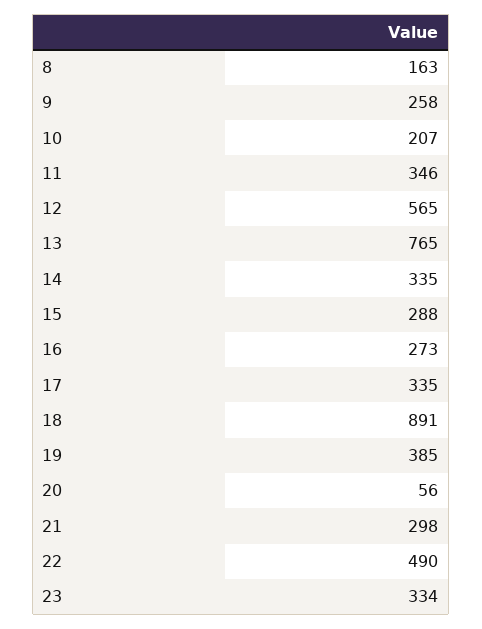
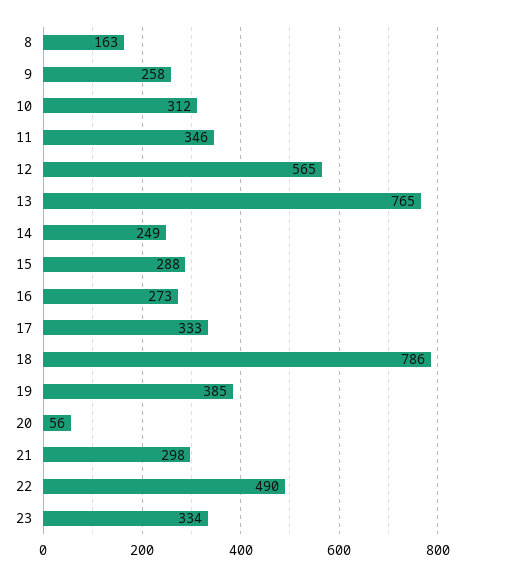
10: 207 -> 312
14: 335 -> 249
17: 335 -> 333
18: 891 -> 786

